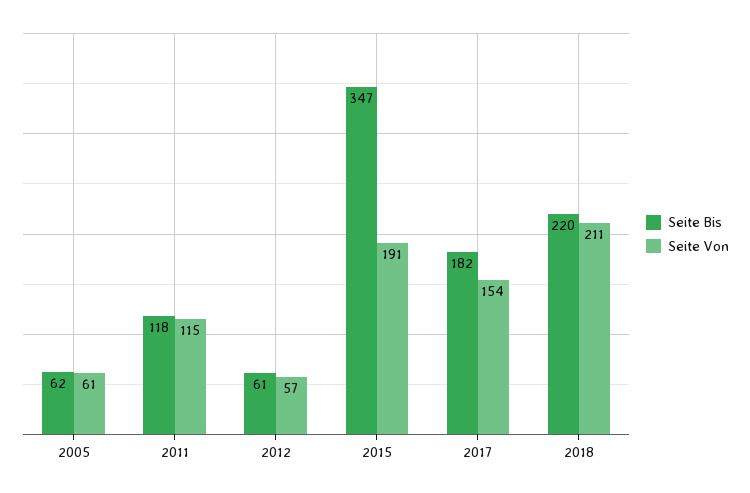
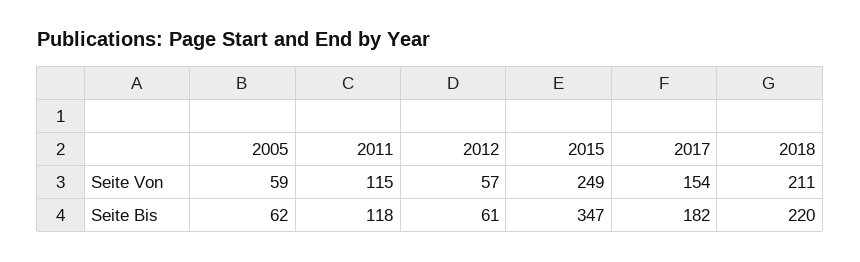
Seite Von, 2005: 61 -> 59
Seite Von, 2015: 191 -> 249

